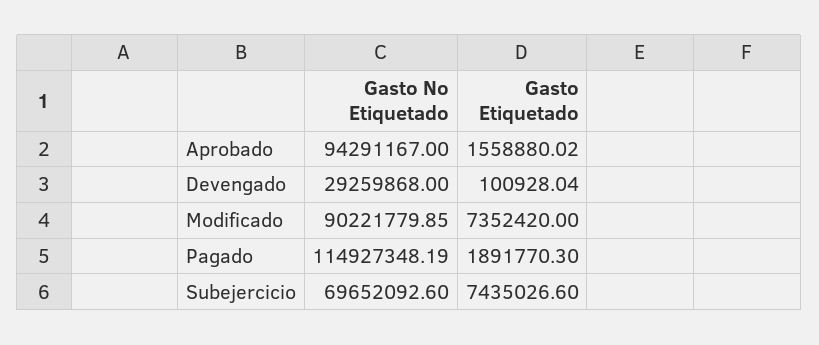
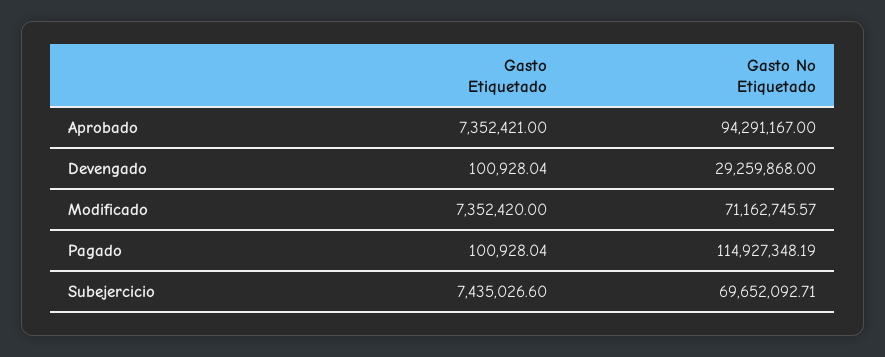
Gasto Etiquetado, Aprobado: 1558880.02 -> 7352421
Gasto No Etiquetado, Modificado: 90221779.85 -> 71162745.57
Gasto Etiquetado, Pagado: 1891770.3 -> 100928.04
Gasto No Etiquetado, Subejercicio: 69652092.6 -> 69652092.71

